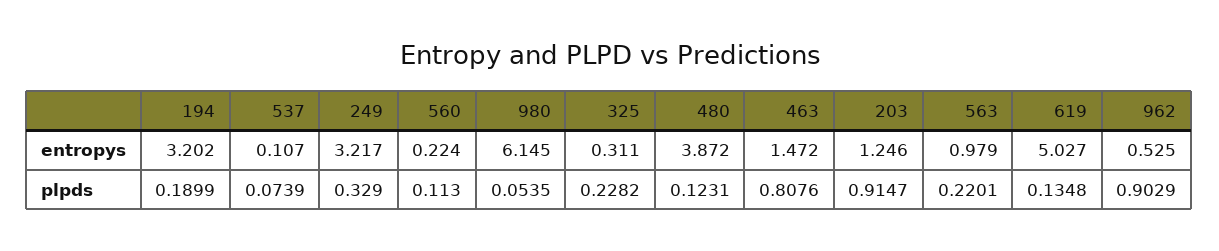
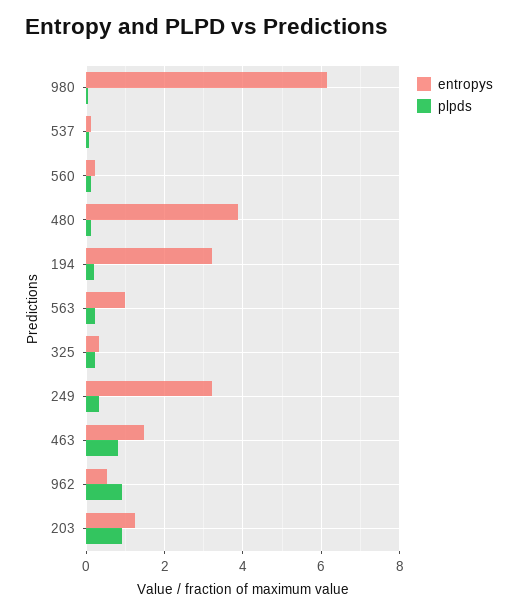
entropys, 619: 5.027 -> none
plpds, 619: 0.1348 -> none

